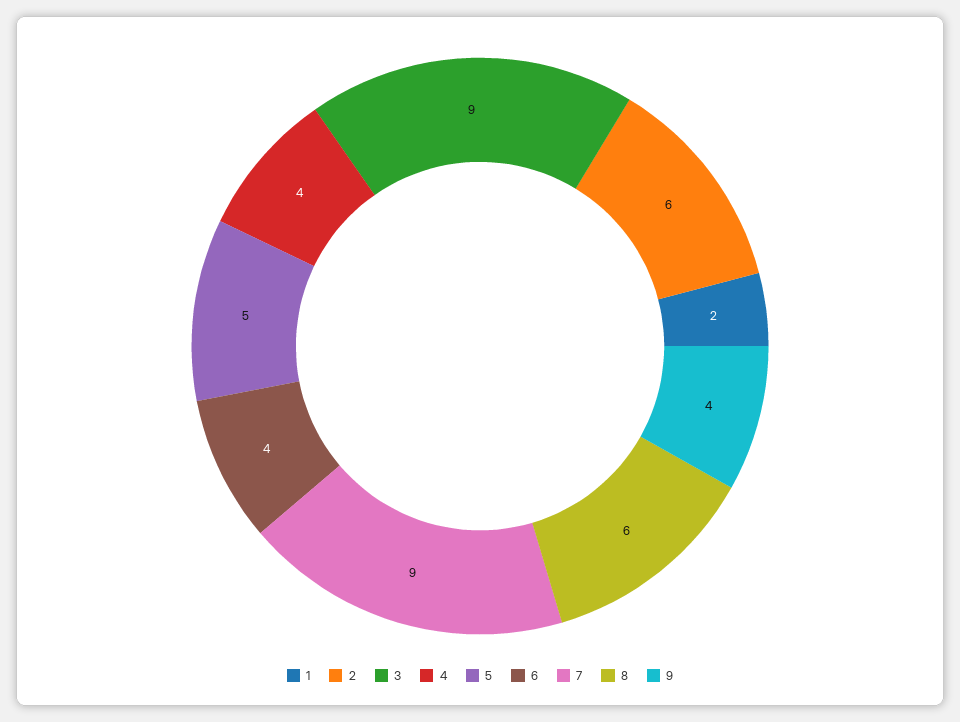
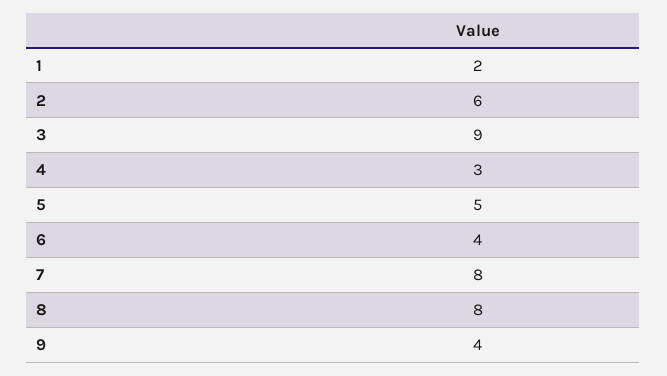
4: 4 -> 3
7: 9 -> 8
8: 6 -> 8

